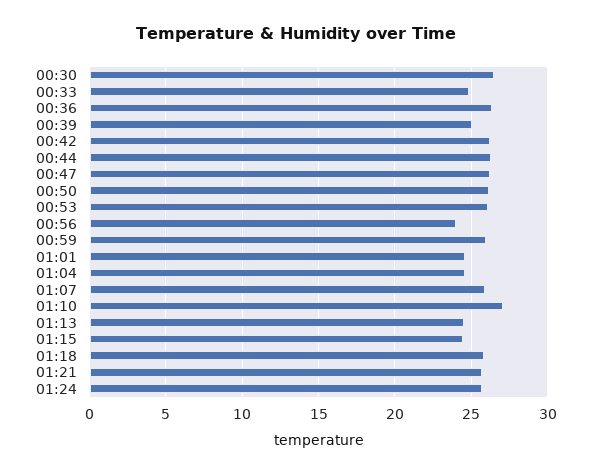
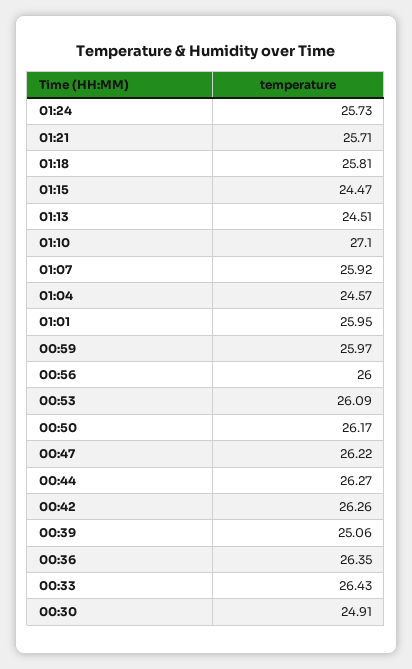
00:30: 26.5 -> 24.91
00:33: 25 -> 26.43
00:56: 24 -> 26
01:01: 24.5 -> 25.95

